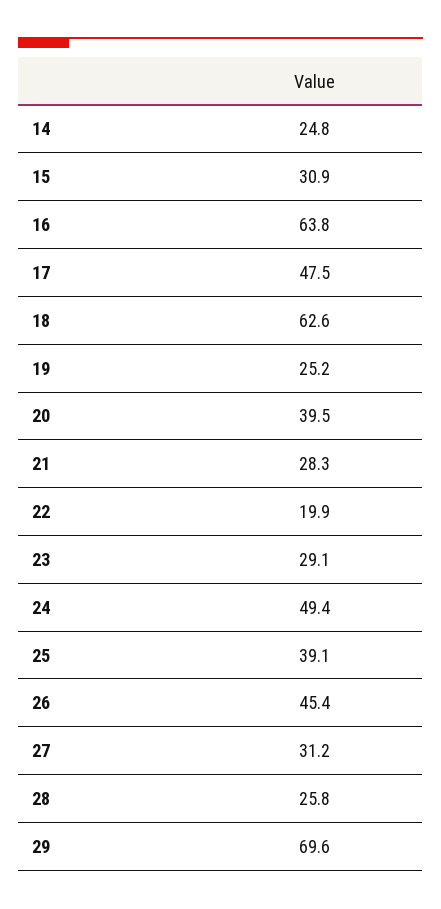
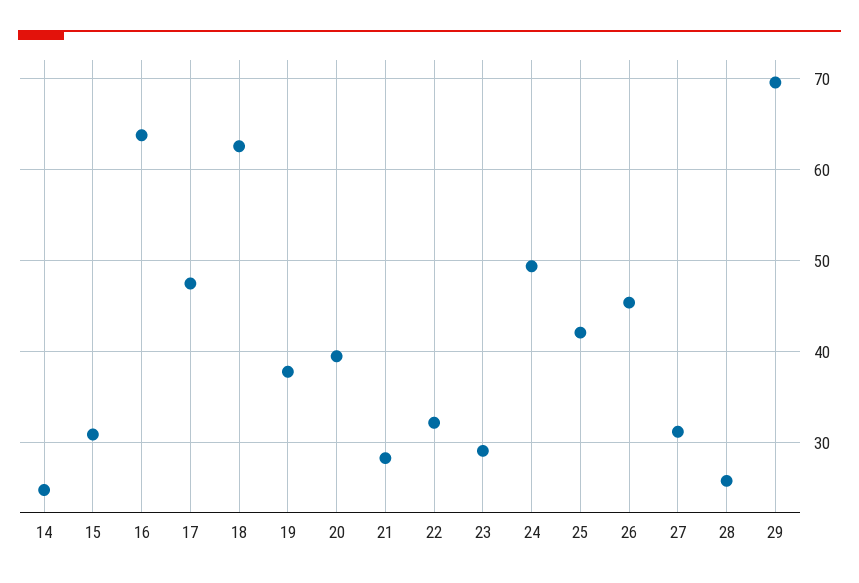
19: 25.2 -> 38
22: 19.9 -> 32
25: 39.1 -> 42

